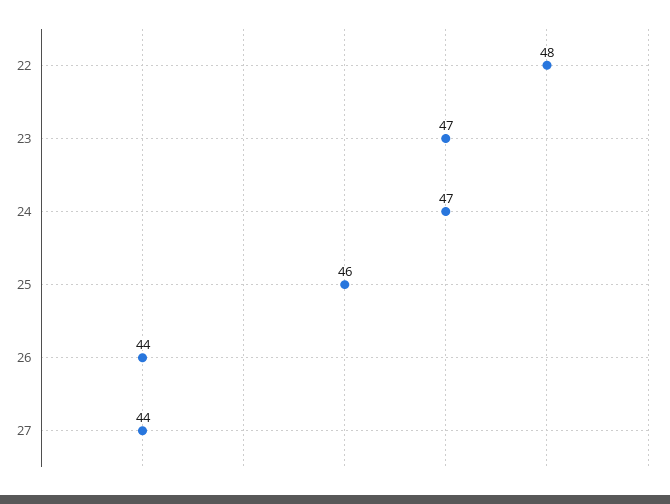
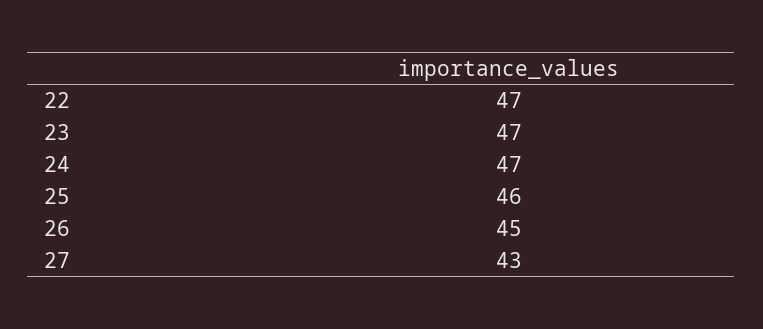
22: 48 -> 47
26: 44 -> 45
27: 44 -> 43

